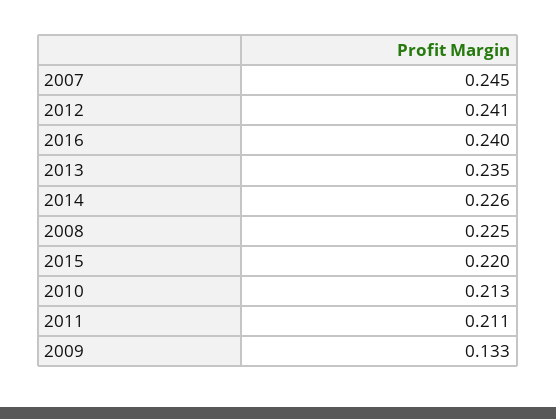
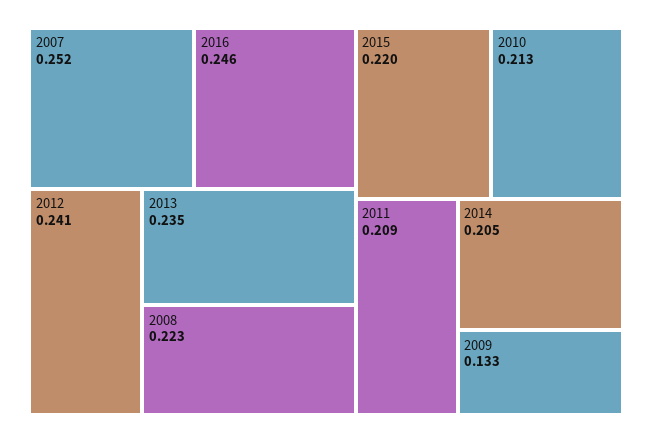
2007: 0.245 -> 0.252
2016: 0.24 -> 0.246
2014: 0.226 -> 0.205
2008: 0.225 -> 0.223
2011: 0.211 -> 0.209

